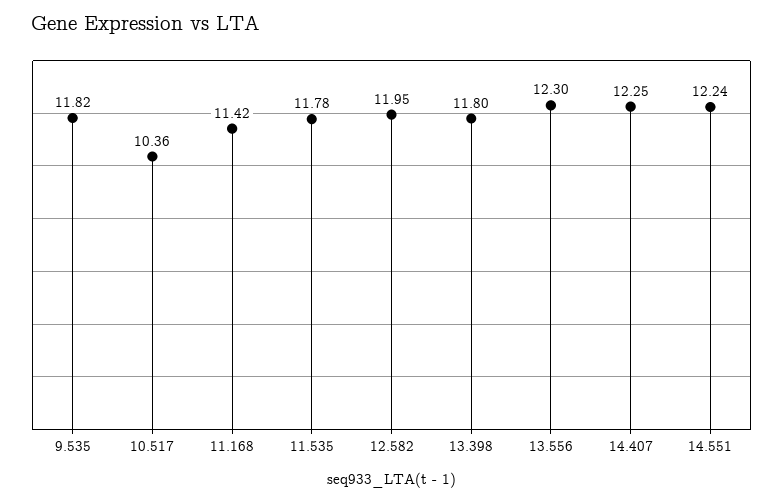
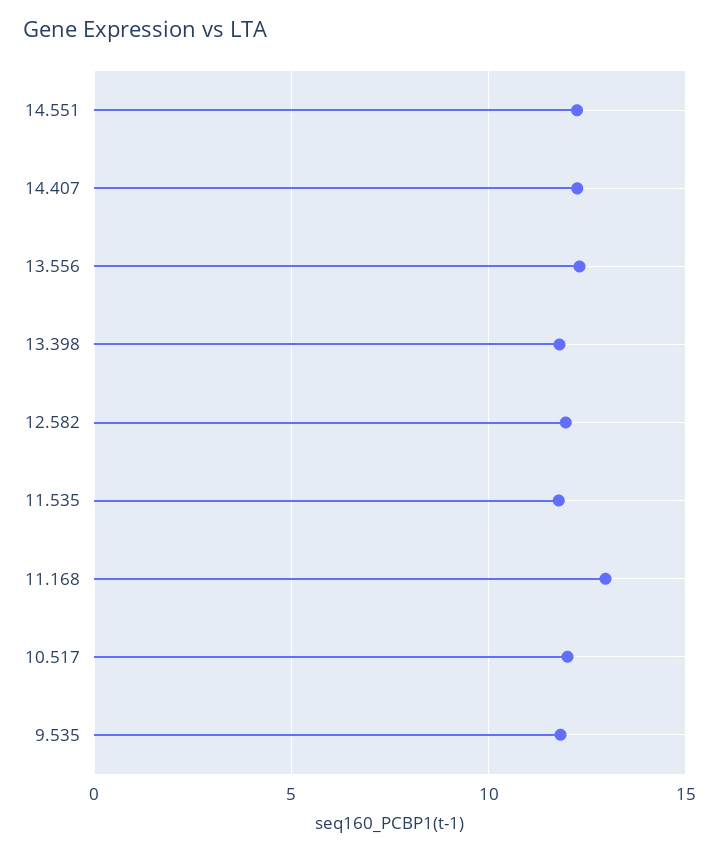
10.517: 10.36 -> 12
11.168: 11.42 -> 13

